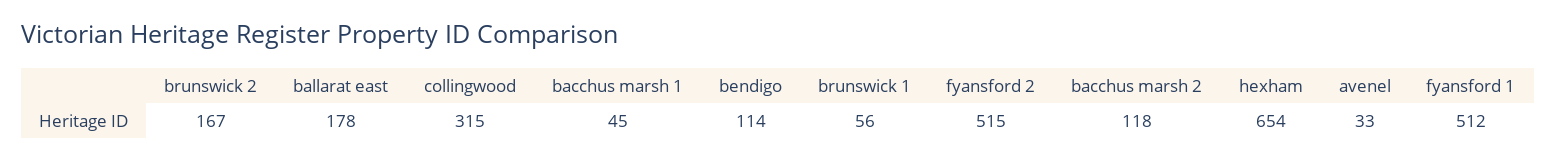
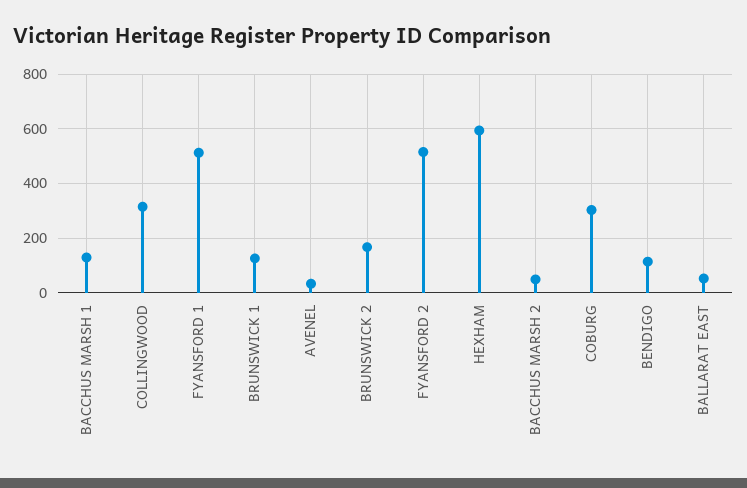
ballarat east: 178 -> 50
bacchus marsh 1: 45 -> 125
brunswick 1: 56 -> 125
bacchus marsh 2: 118 -> 50
hexham: 654 -> 600
COBURG: none -> 300

